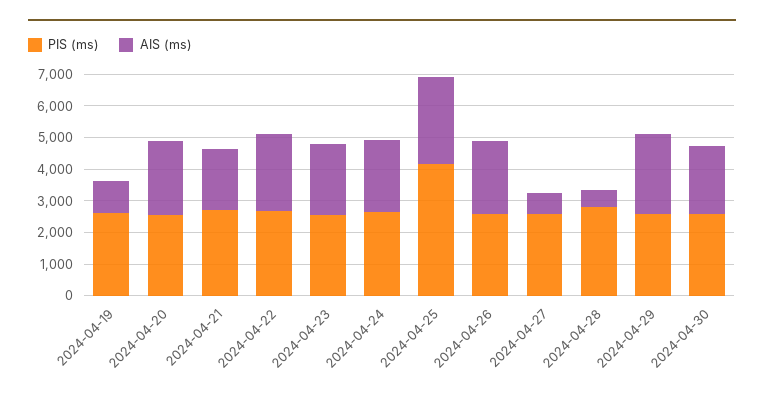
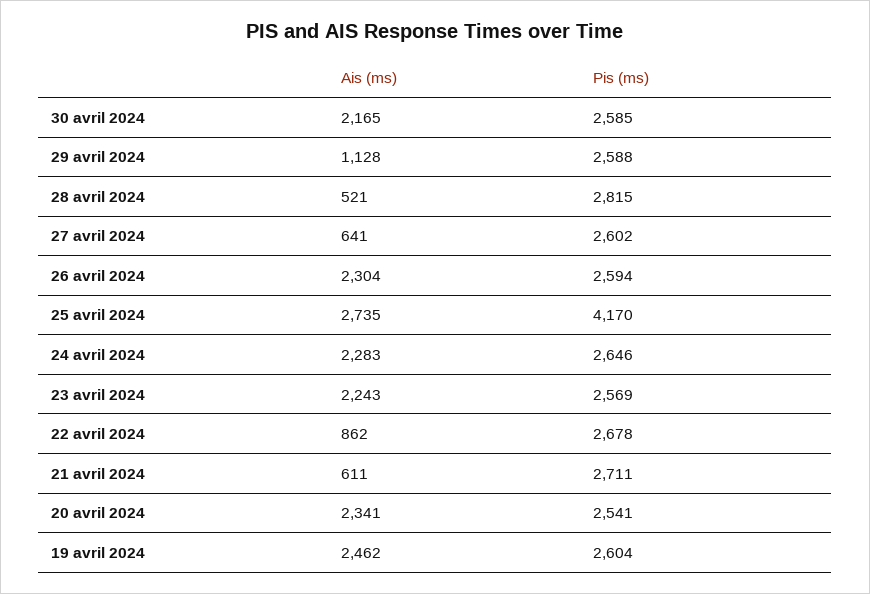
AIS (ms), 2024-04-19: 1000 -> 2462
AIS (ms), 2024-04-21: 2000 -> 611
AIS (ms), 2024-04-22: 2500 -> 862
AIS (ms), 2024-04-29: 2500 -> 1128

